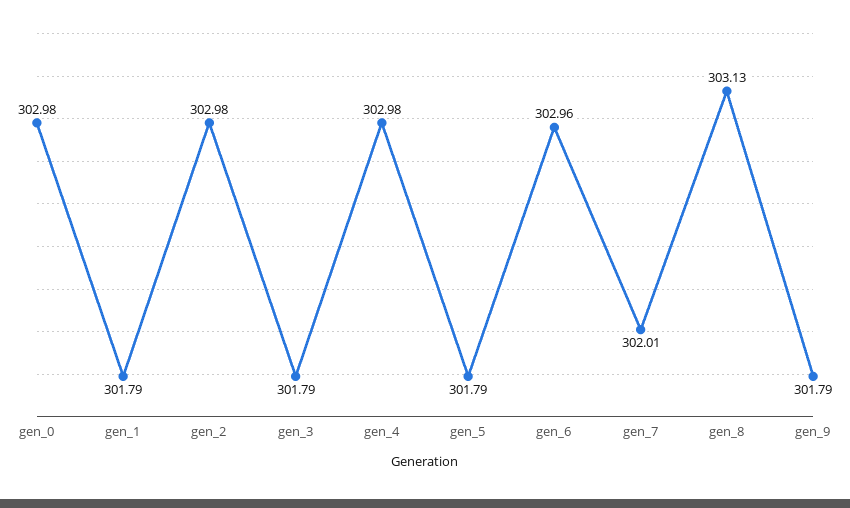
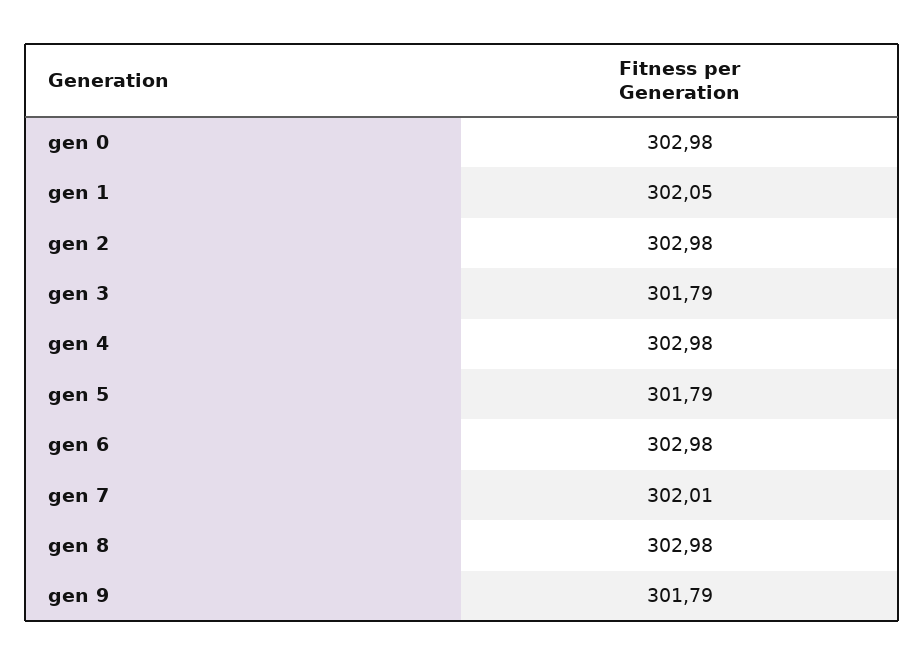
gen_1: 301.79 -> 302.05
gen_6: 302.96 -> 302.98
gen_8: 303.13 -> 302.98

